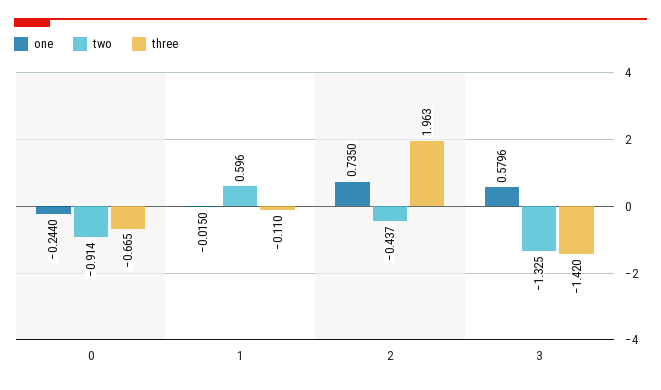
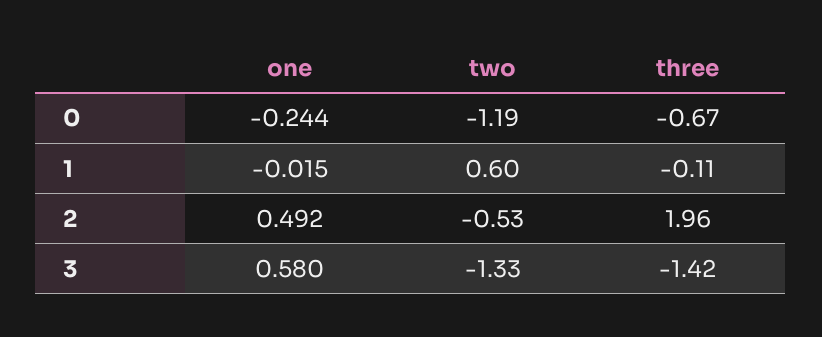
two, 0: -0.914 -> -1.19
one, 2: 0.735 -> 0.492
two, 2: -0.437 -> -0.53

